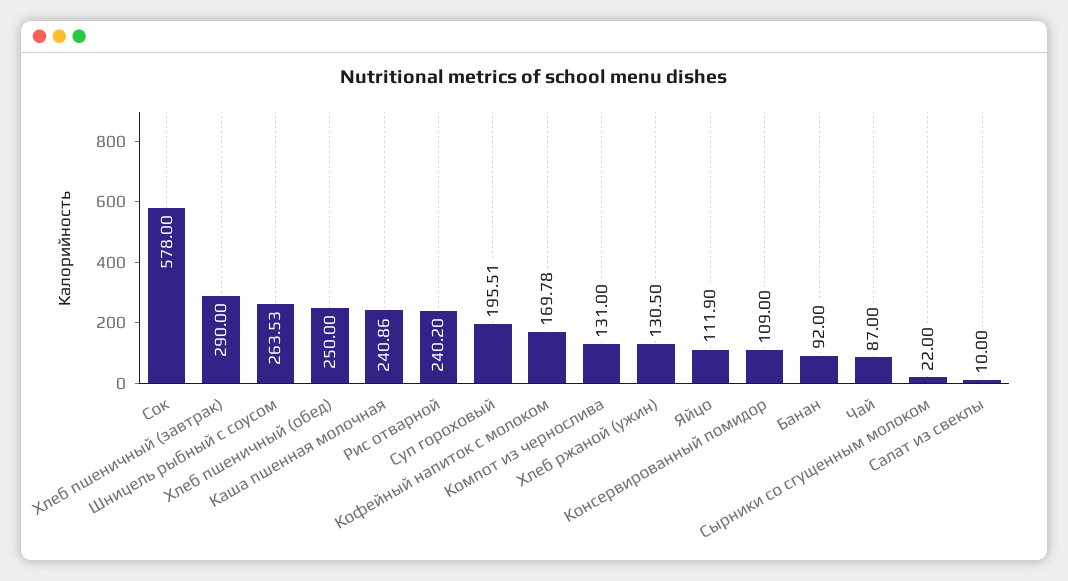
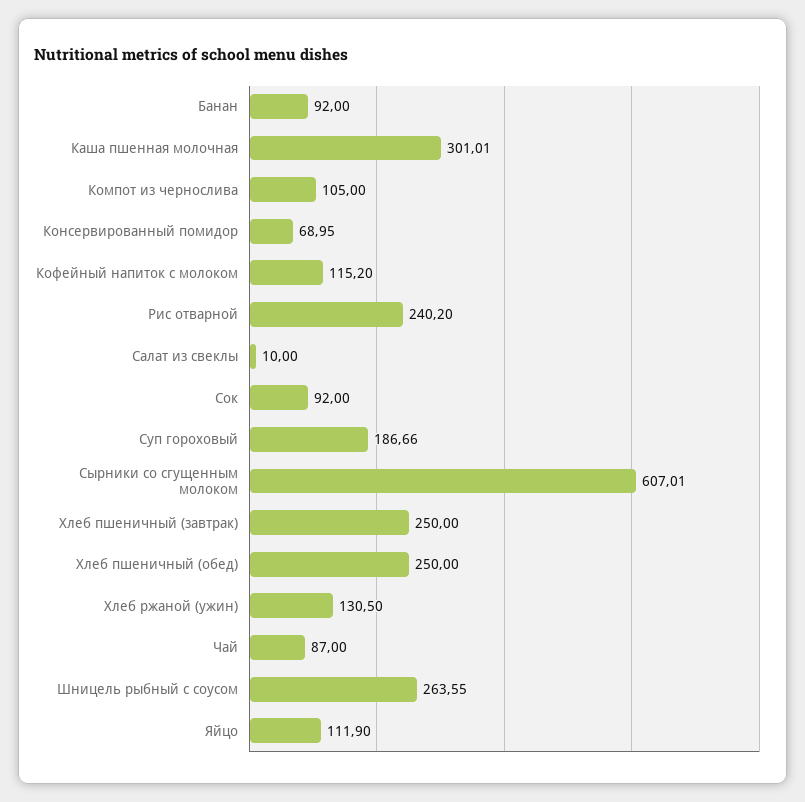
Сок: 578 -> 92
Хлеб пшеничный (завтрак): 290 -> 250
Шницель рыбный с соусом: 263.53 -> 263.55
Каша пшенная молочная: 240.86 -> 301.01
Суп гороховый: 195.51 -> 186.66
Кофейный напиток с молоком: 169.78 -> 115.2
Компот из чернослива: 131 -> 105
Консервированный помидор: 109 -> 68.95
Сырники со сгущенным молоком: 22 -> 607.01

